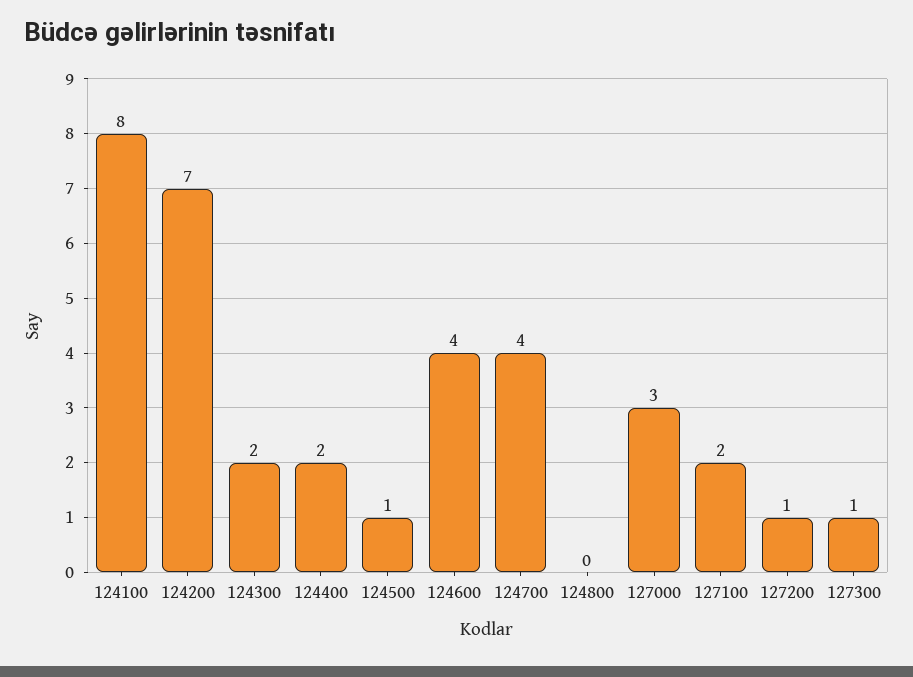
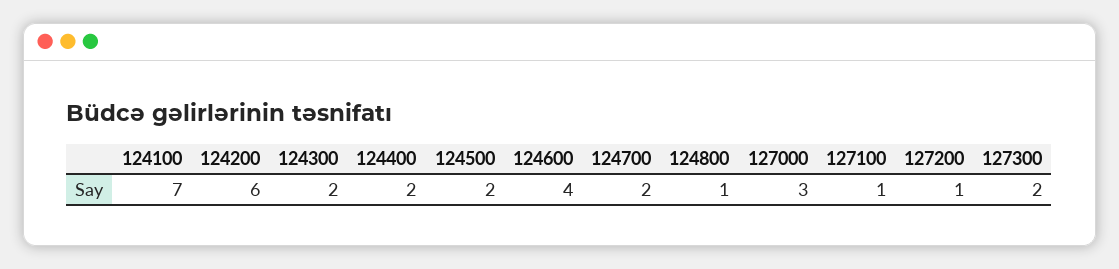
124100: 8 -> 7
124200: 7 -> 6
124500: 1 -> 2
124700: 4 -> 2
124800: 0 -> 1
127100: 2 -> 1
127300: 1 -> 2

